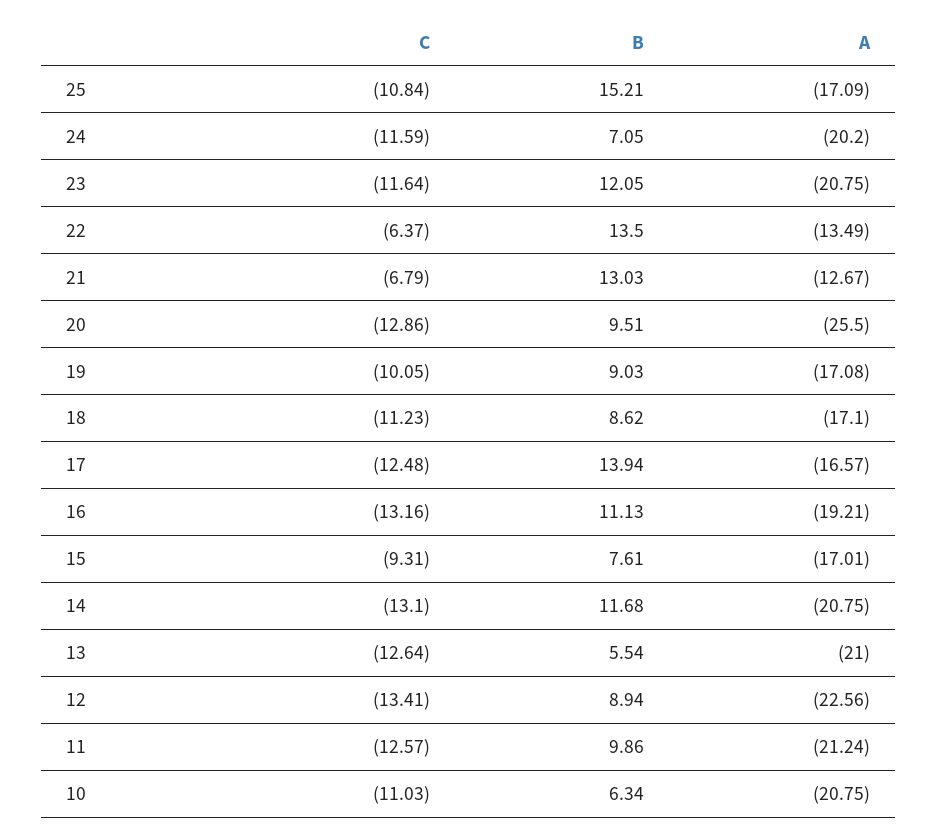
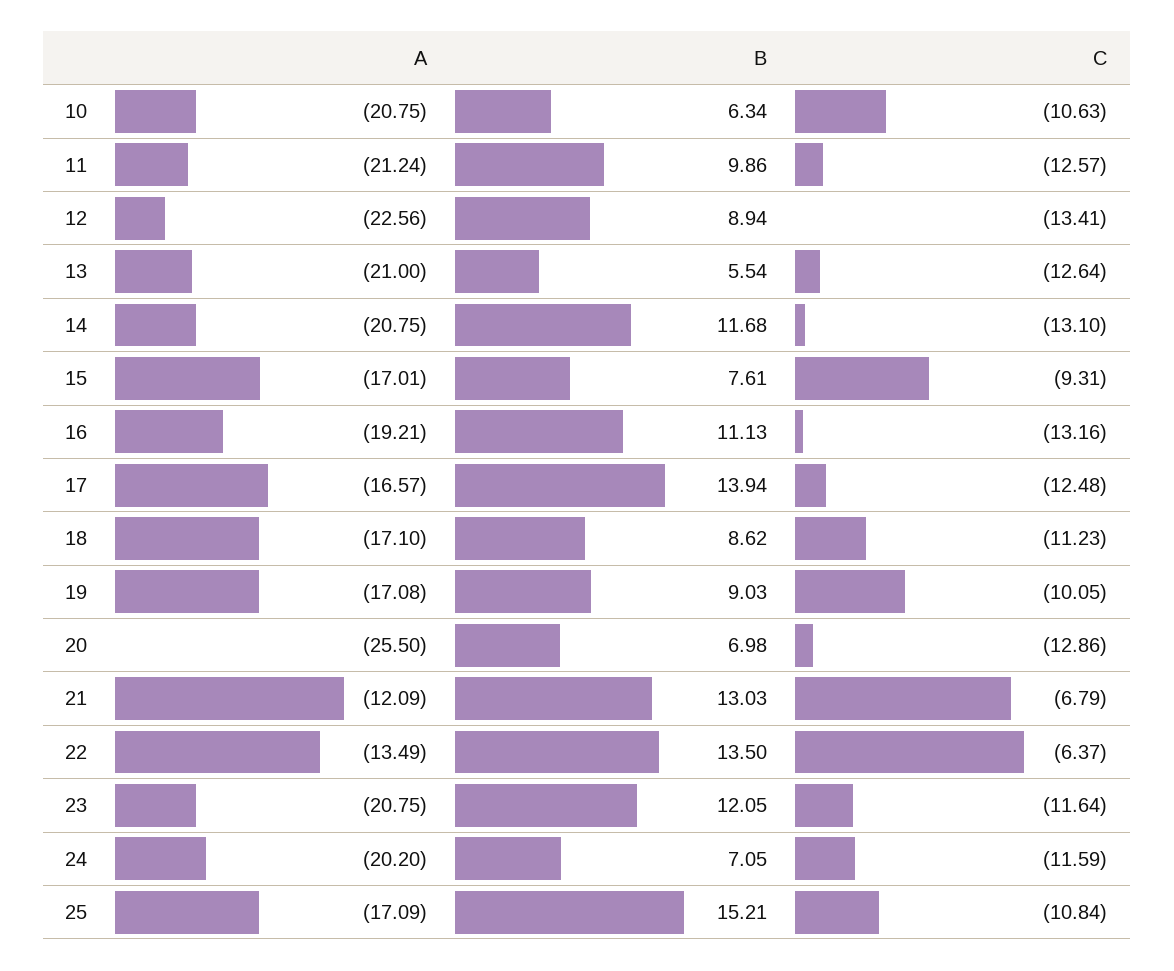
A, 21: -12.67 -> -12.09
B, 20: 9.51 -> 6.98
C, 10: -11.03 -> -10.63

